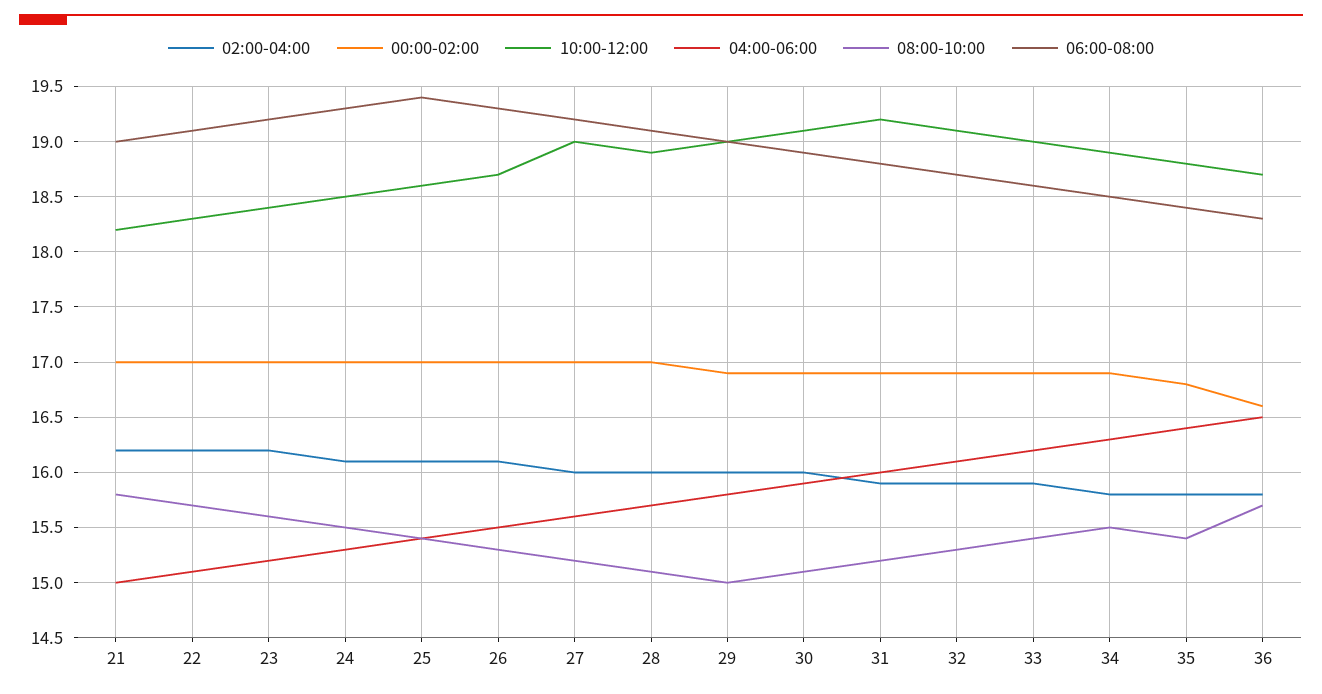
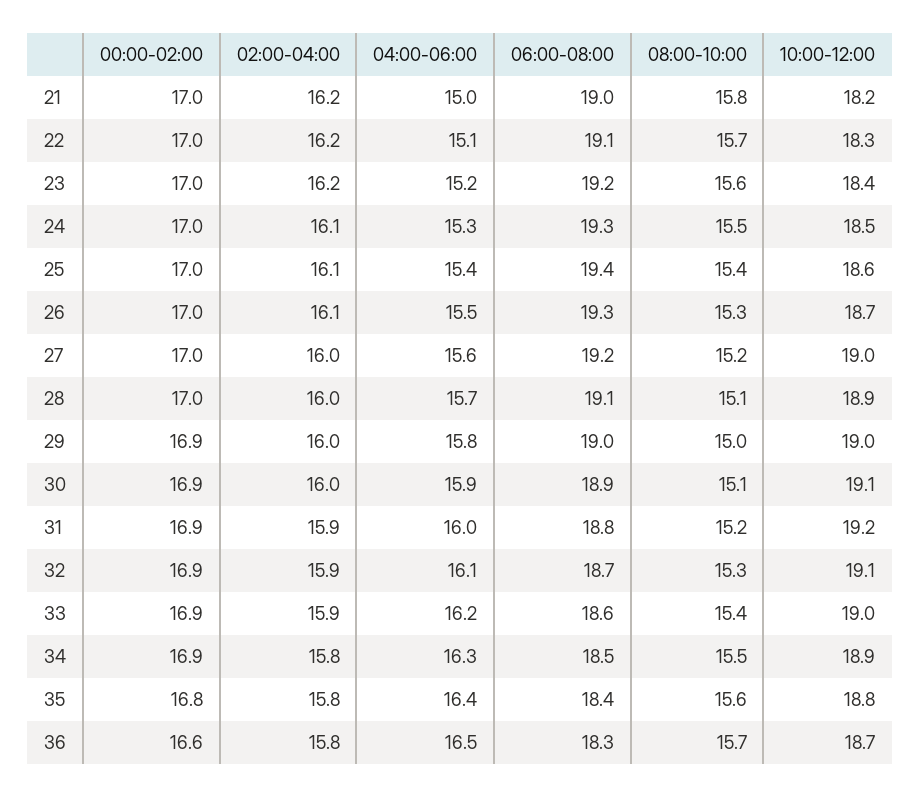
08:00-10:00, 35: 15.4 -> 15.6

